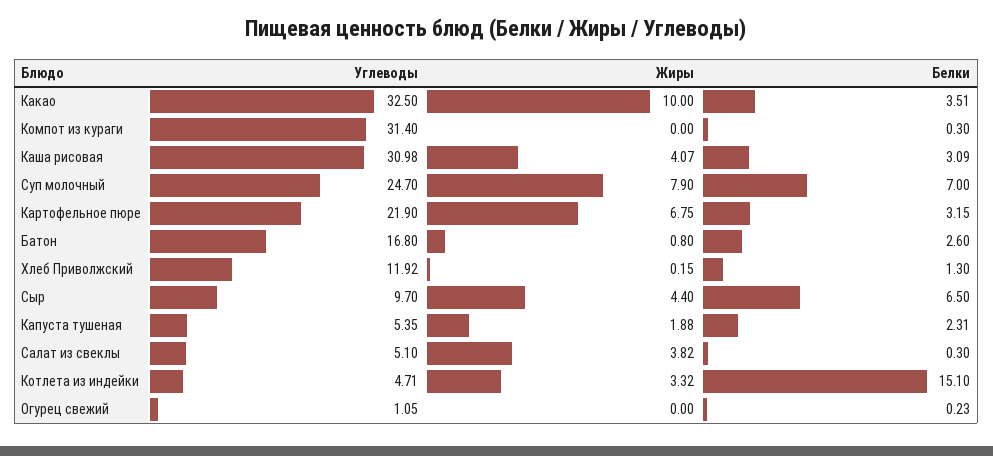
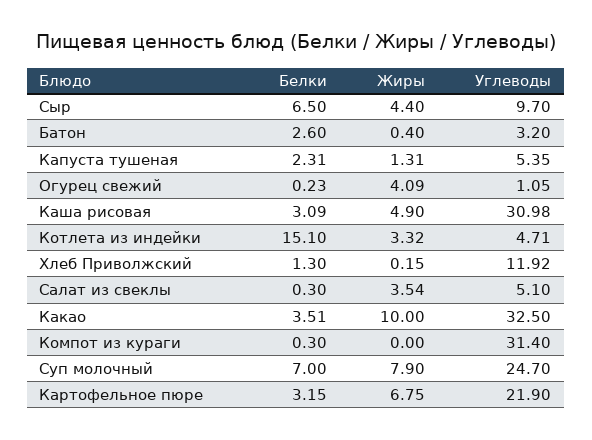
Жиры, Каша рисовая: 4.07 -> 4.9
Углеводы, Батон: 16.8 -> 3.2
Жиры, Батон: 0.8 -> 0.4
Жиры, Капуста тушеная: 1.88 -> 1.31
Жиры, Салат из свеклы: 3.82 -> 3.54
Жиры, Огурец свежий: 0 -> 4.09

